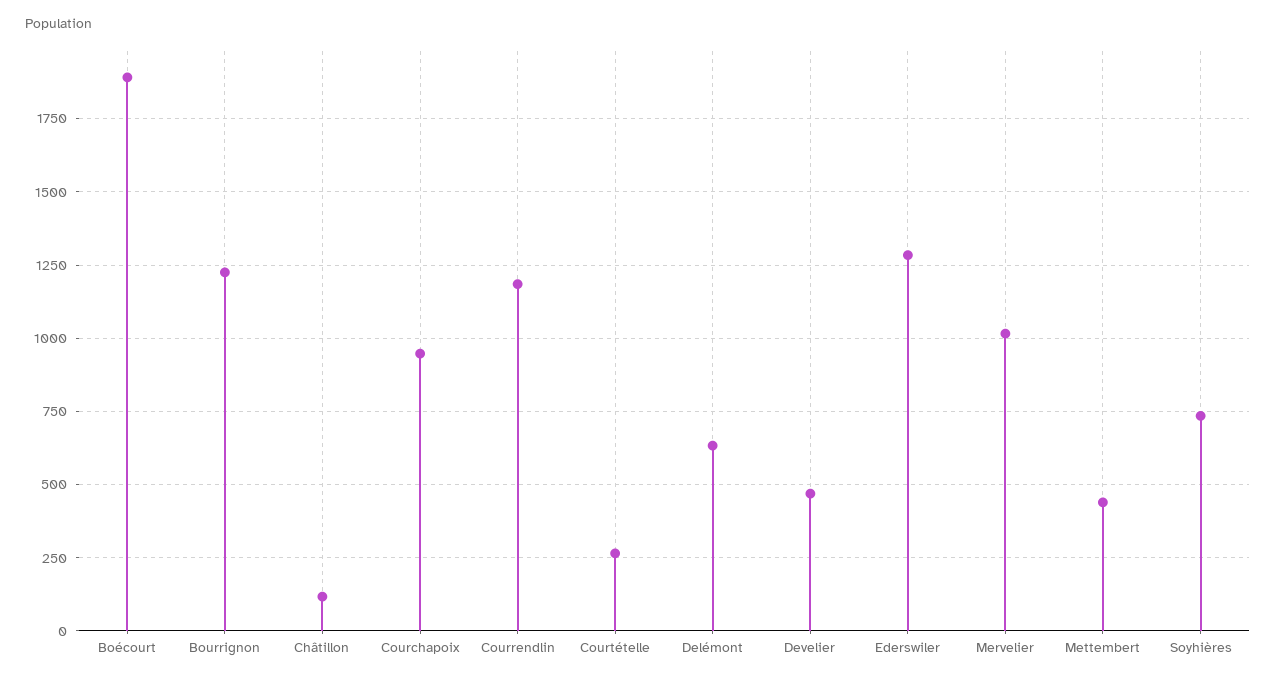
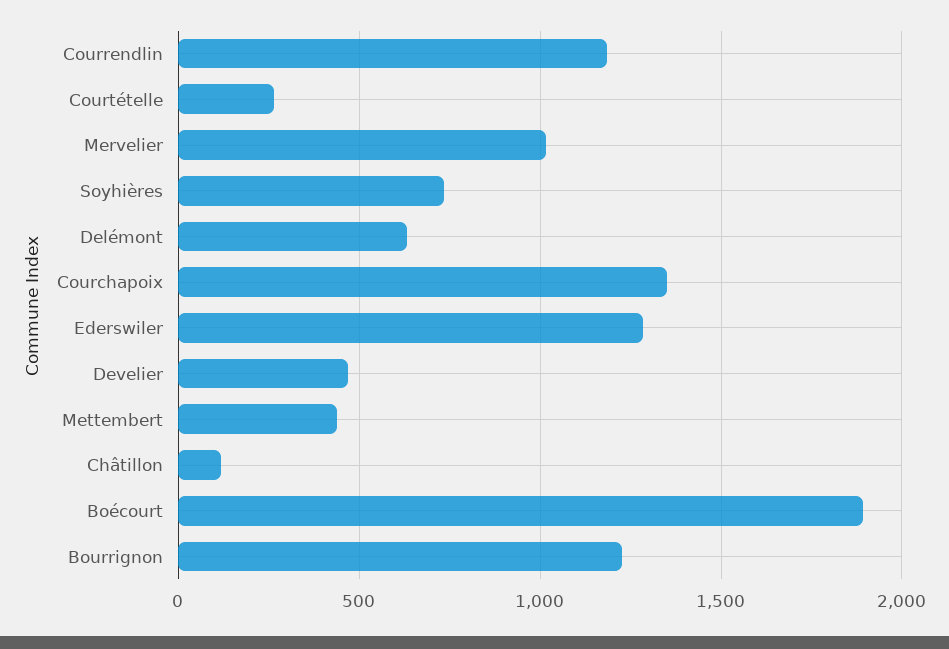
Courchapoix: 950 -> 1350

